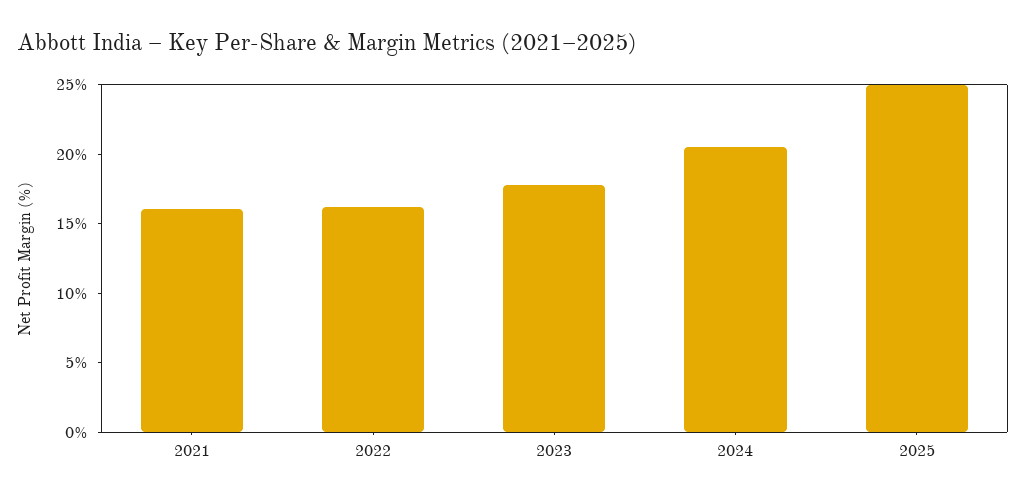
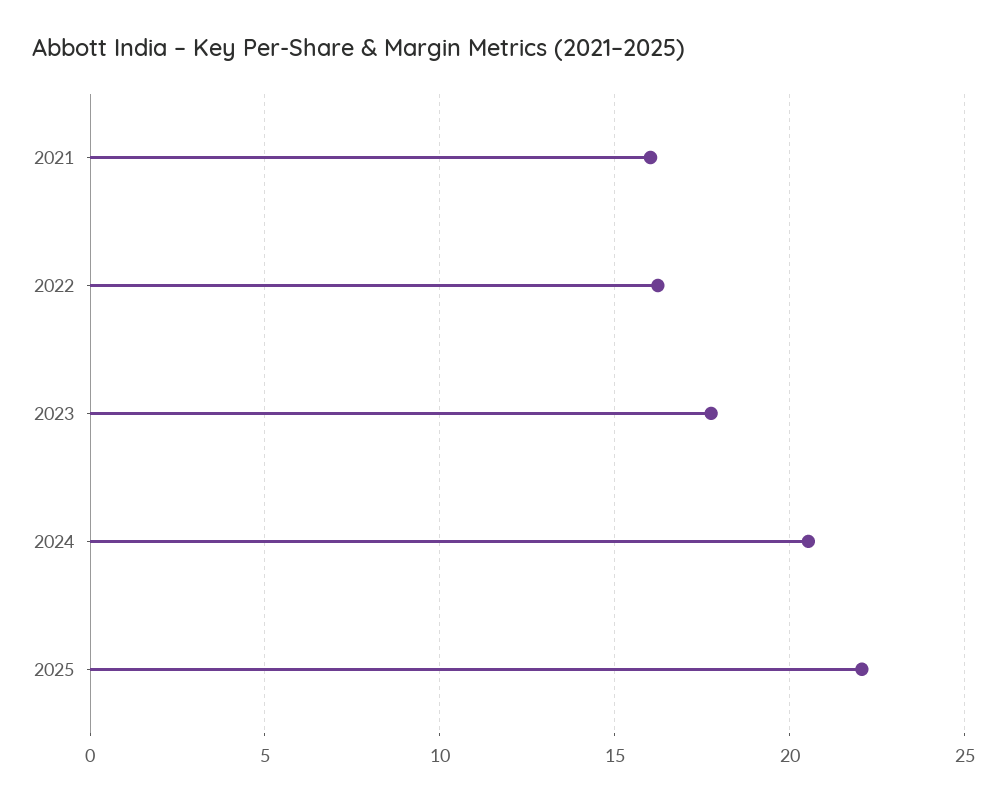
2025: 25 -> 22

